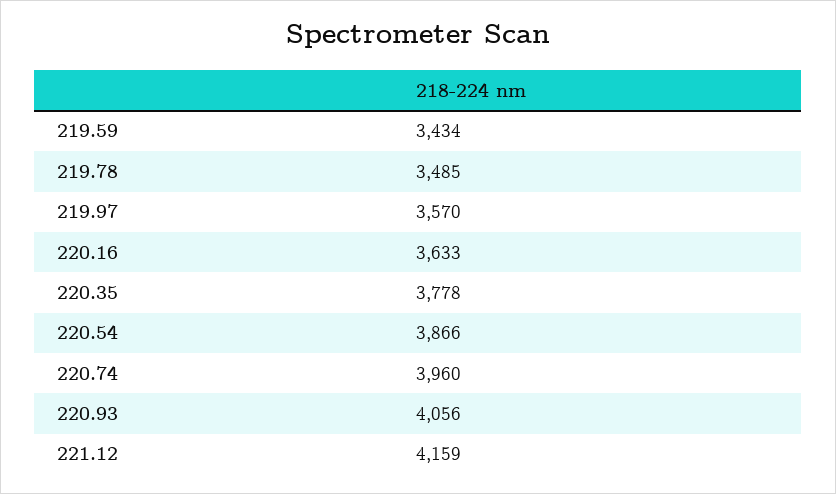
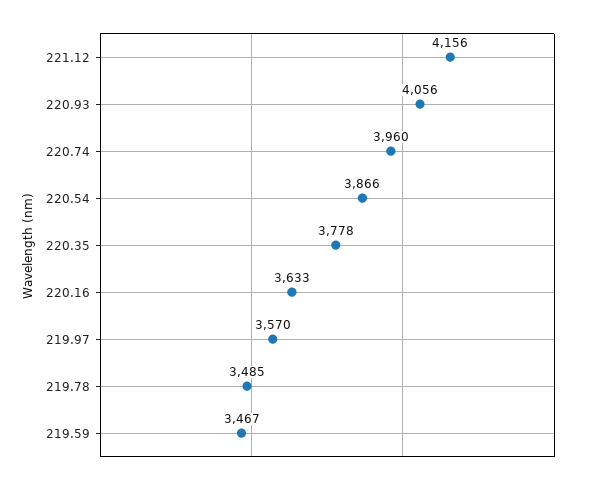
219.59: 3434 -> 3467
221.12: 4159 -> 4156

